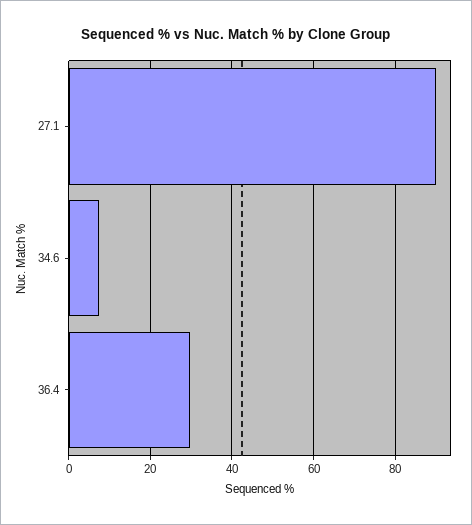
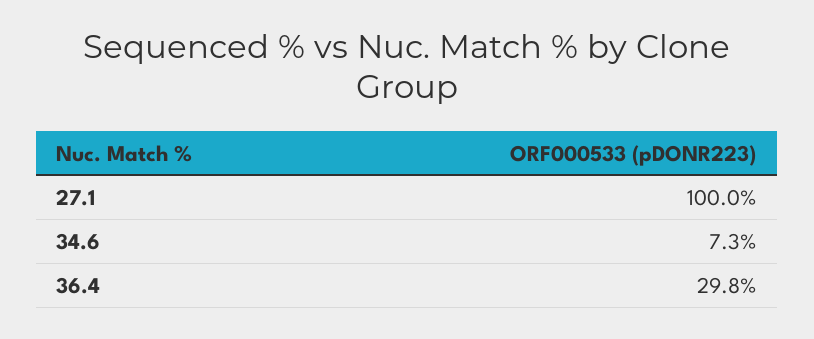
27.1: 90 -> 100

